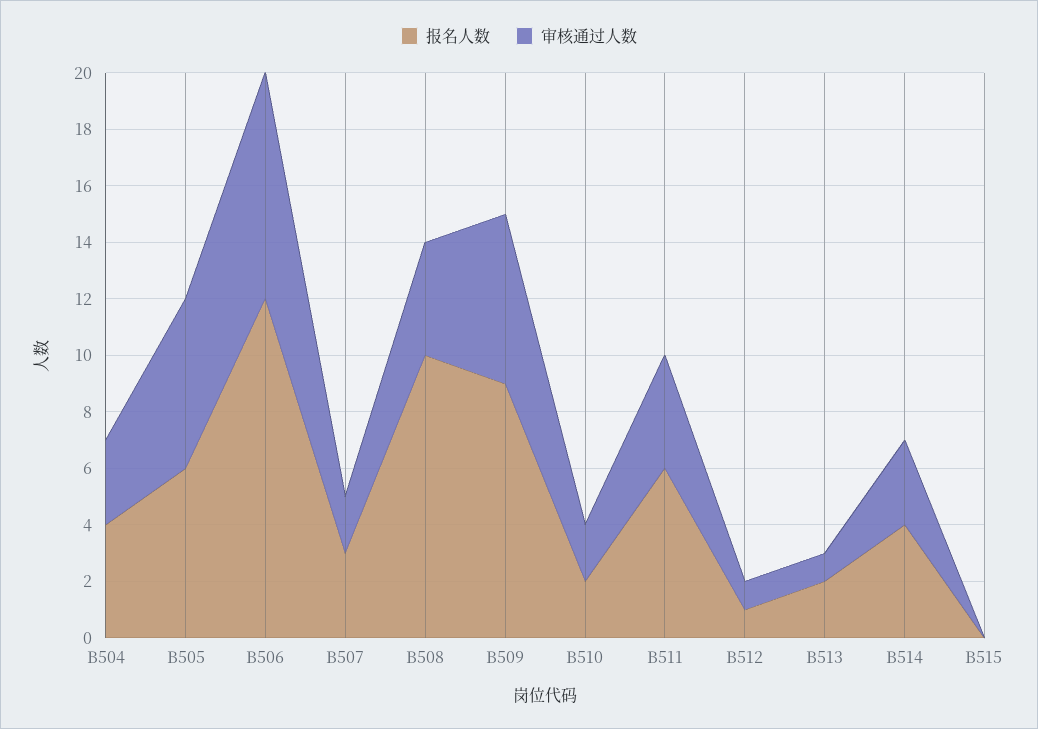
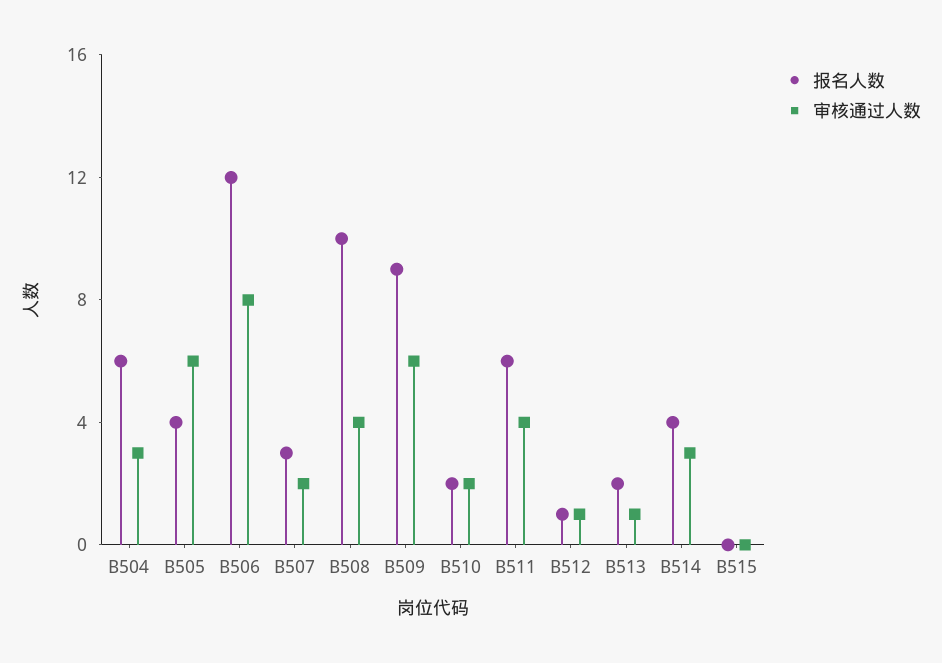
报名人数, B504: 4 -> 6
报名人数, B505: 6 -> 4

